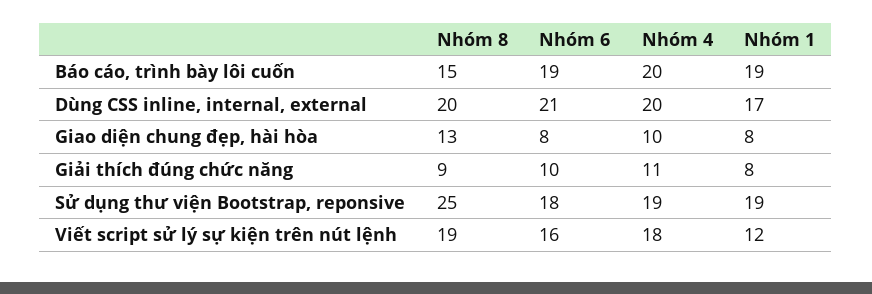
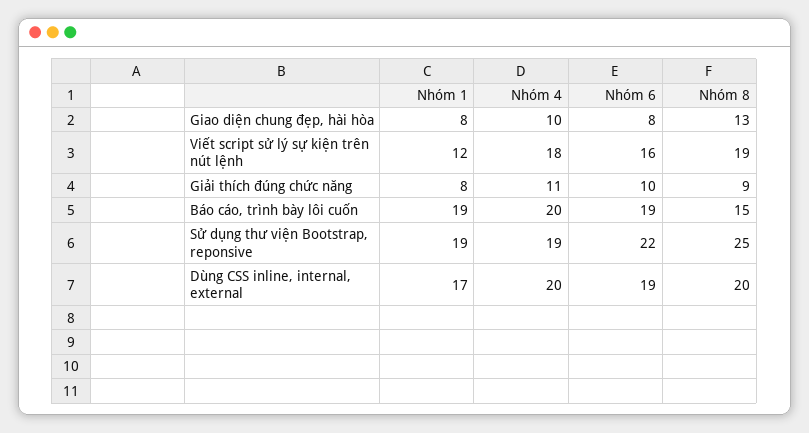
Nhóm 6, Dùng CSS inline, internal, external: 21 -> 19
Nhóm 6, Sử dụng thư viện Bootstrap, reponsive: 18 -> 22

